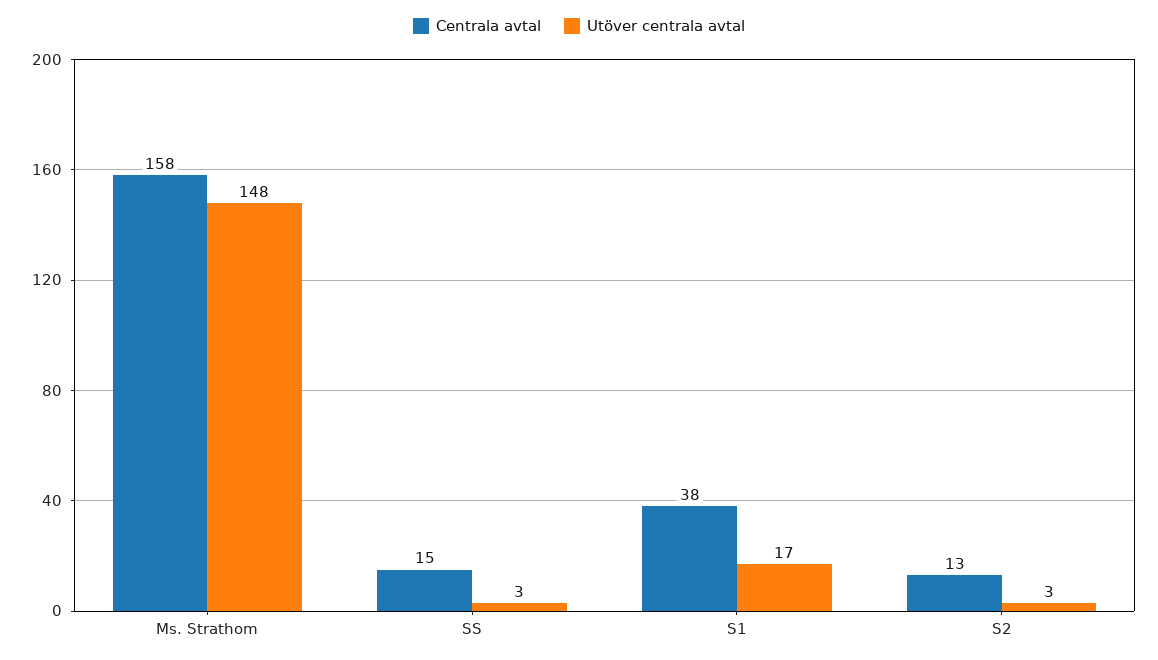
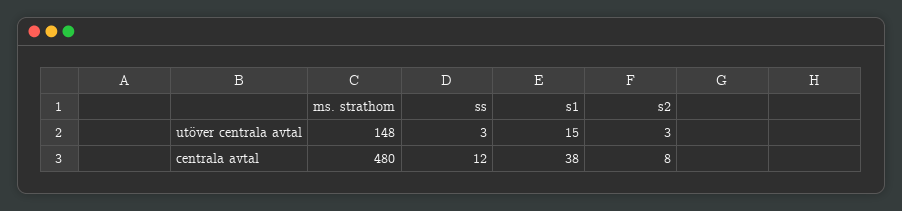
Centrala avtal, Ms. Strathom: 158 -> 480
Centrala avtal, SS: 15 -> 12
Utöver centrala avtal, S1: 17 -> 15
Centrala avtal, S2: 13 -> 8

